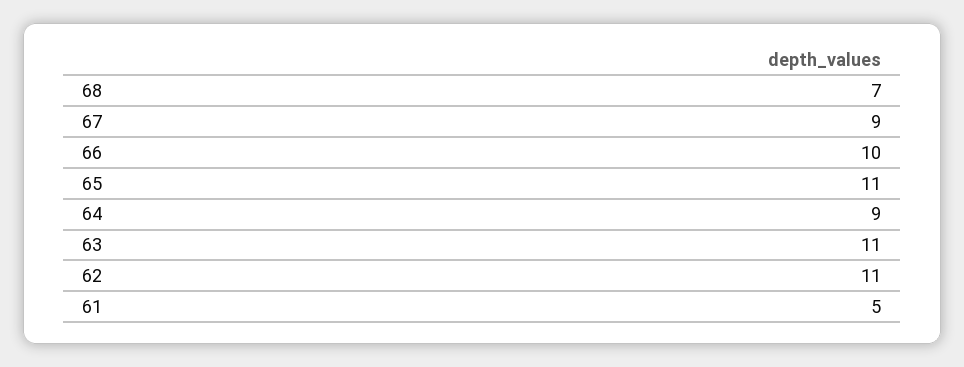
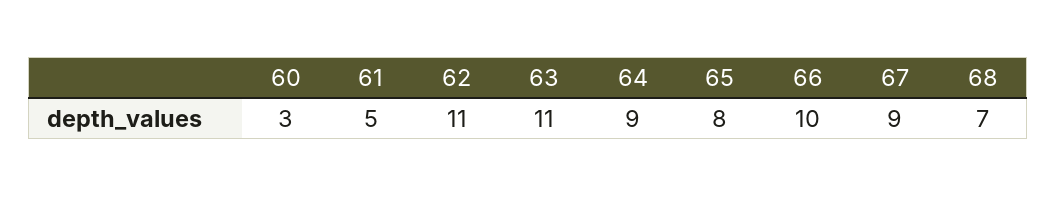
65: 11 -> 8
60: none -> 3

